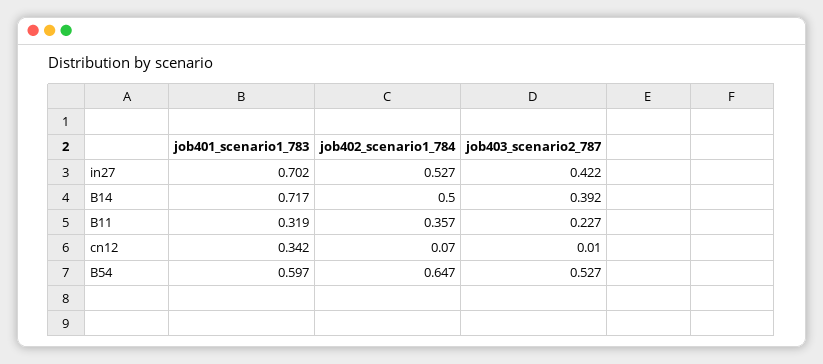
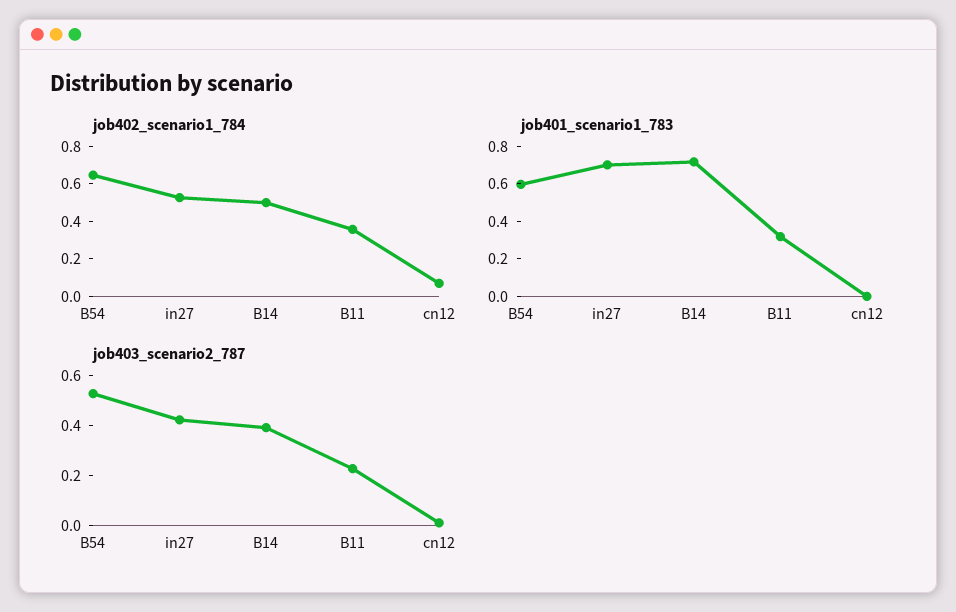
job401_scenario1_783, cn12: 0.342 -> 0

